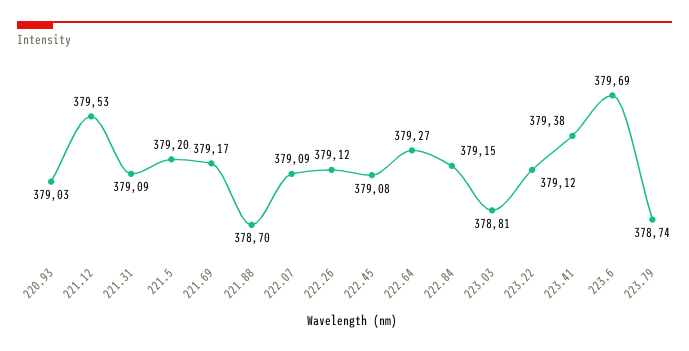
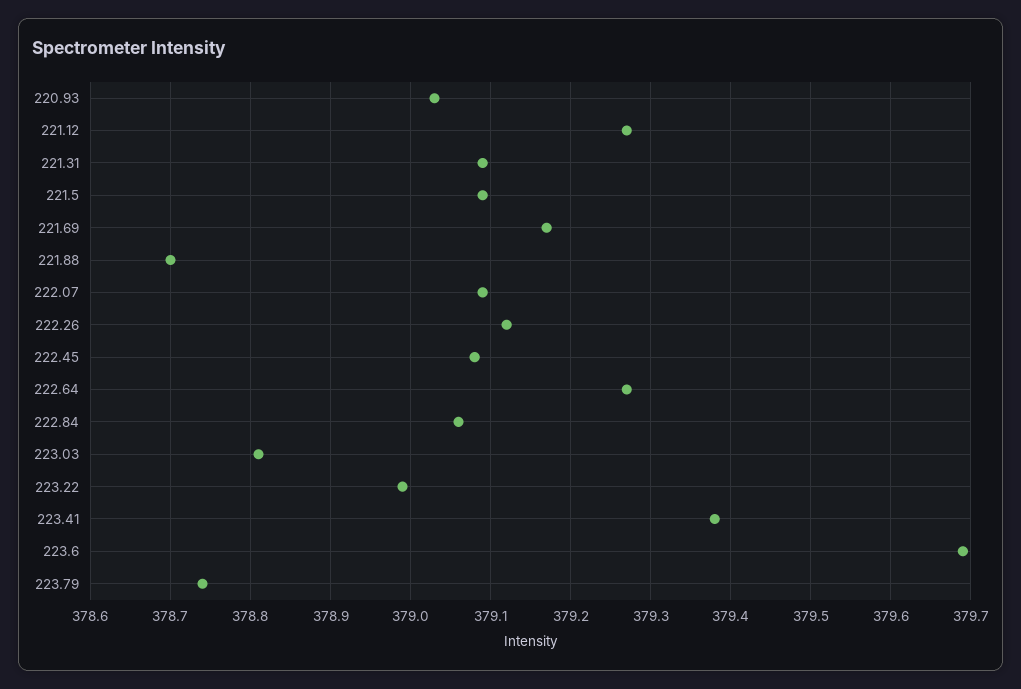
221.12: 379.53 -> 379.27
221.5: 379.2 -> 379.09
222.84: 379.15 -> 379.06
223.22: 379.12 -> 378.99

